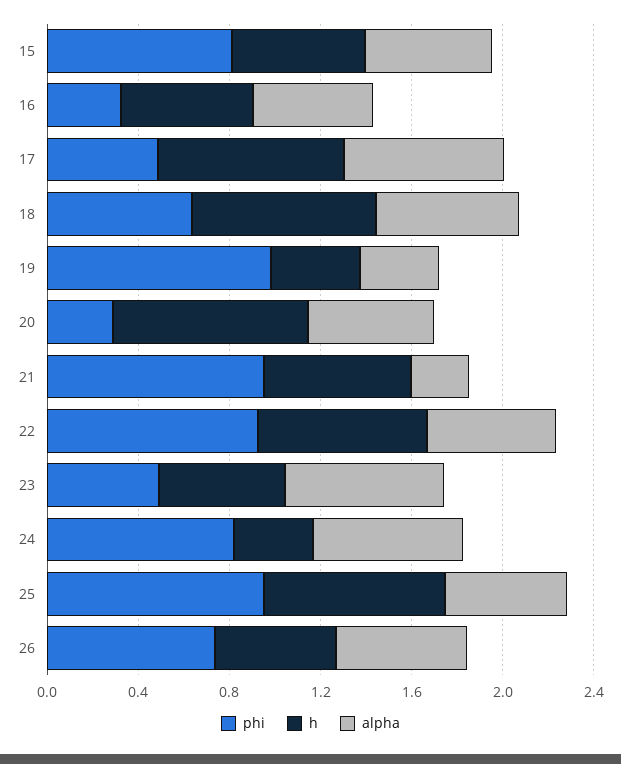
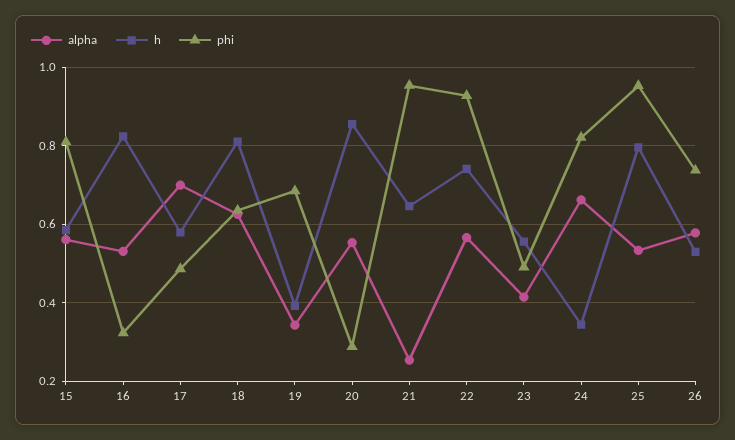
h, 16: 0.6 -> 0.82
h, 17: 0.8 -> 0.58
phi, 19: 1 -> 0.68
alpha, 23: 0.7 -> 0.42

